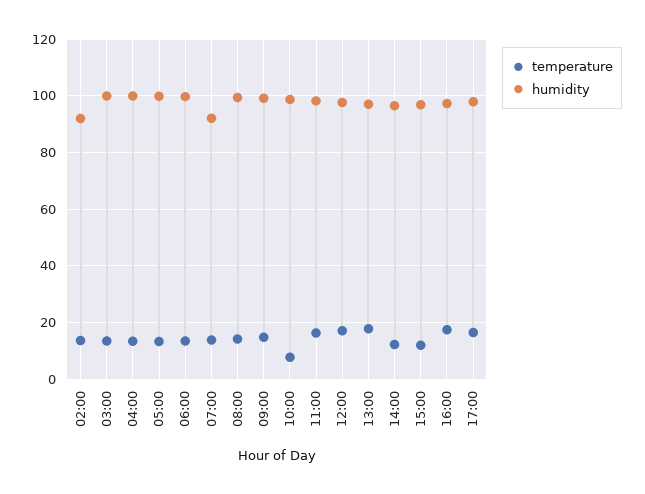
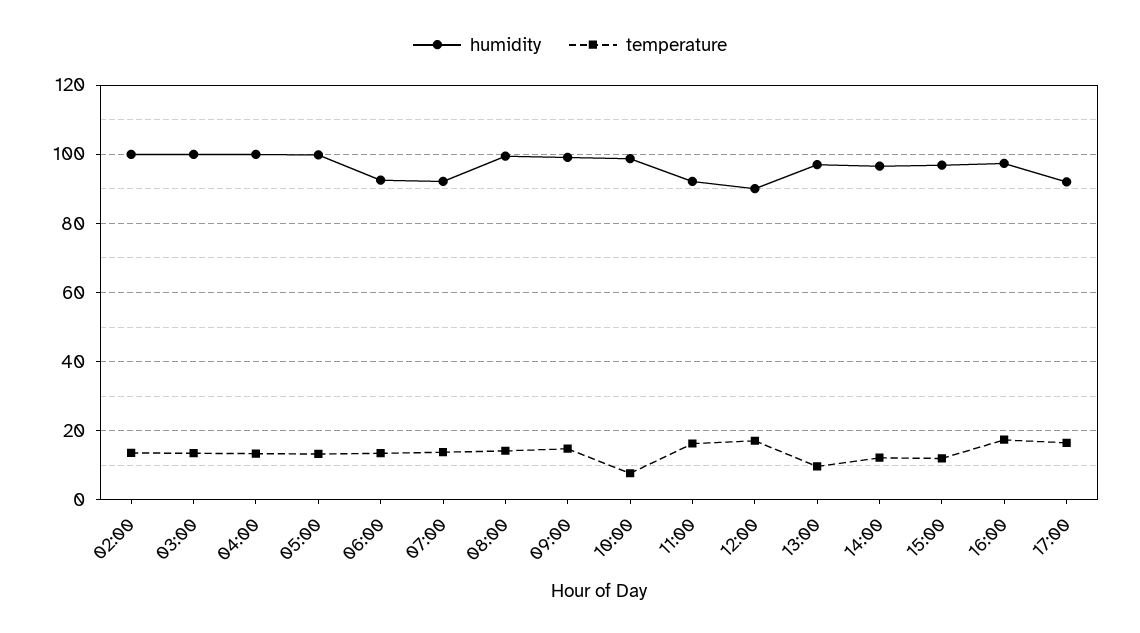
humidity, 02:00: 92.5 -> 100
humidity, 06:00: 100 -> 92
humidity, 11:00: 97.5 -> 92
humidity, 12:00: 97.5 -> 90
temperature, 13:00: 17.5 -> 10
humidity, 17:00: 97.5 -> 92

